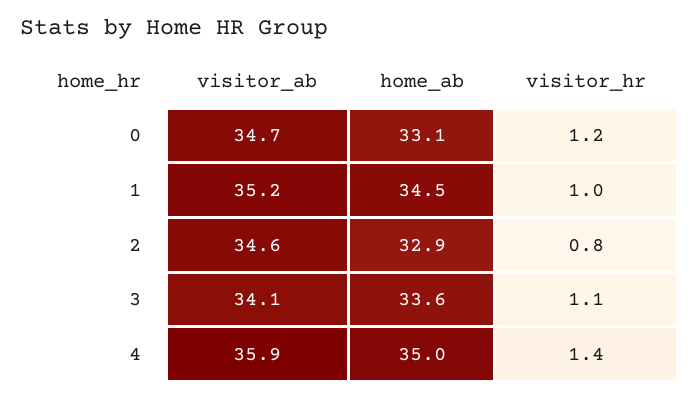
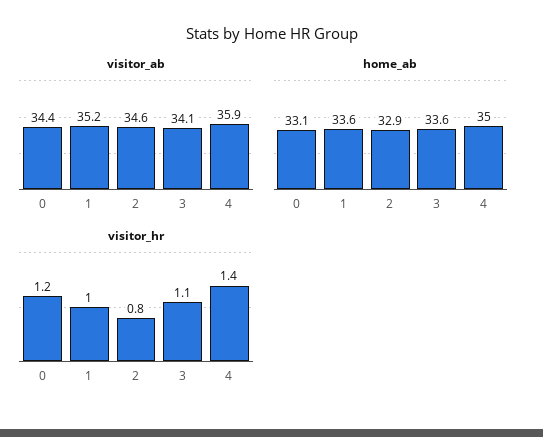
visitor_ab, 0: 34.7 -> 34.4
home_ab, 1: 34.5 -> 33.6

